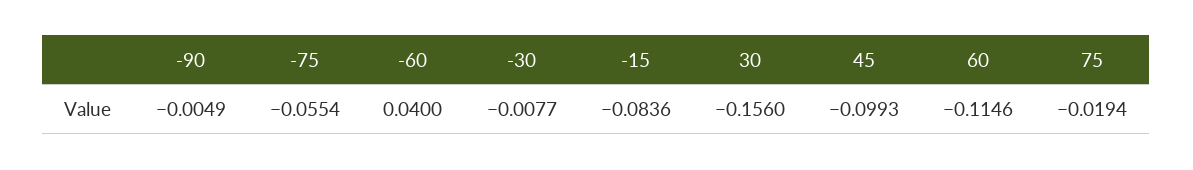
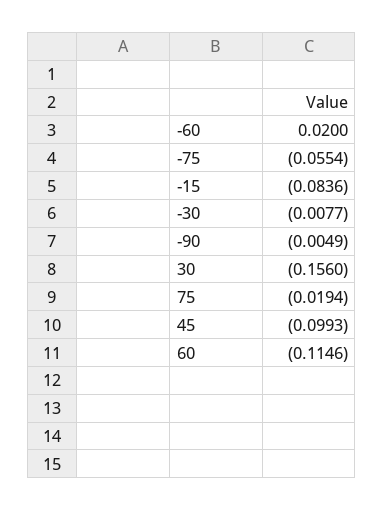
-60: 0.04 -> 0.02

